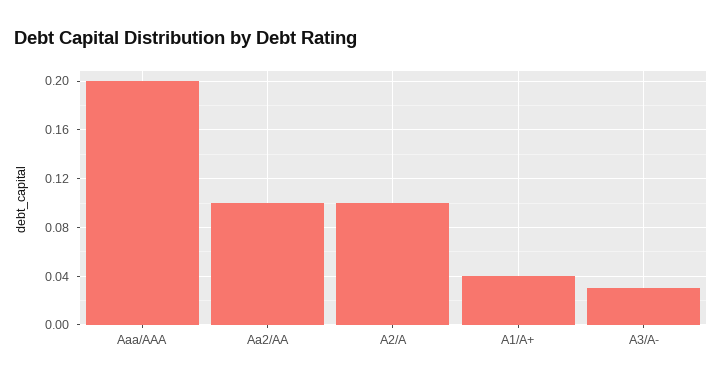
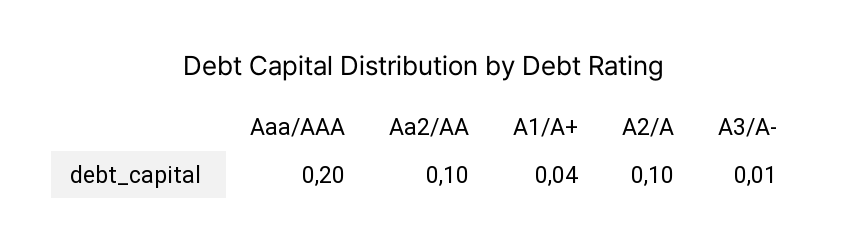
A3/A-: 0.03 -> 0.01

